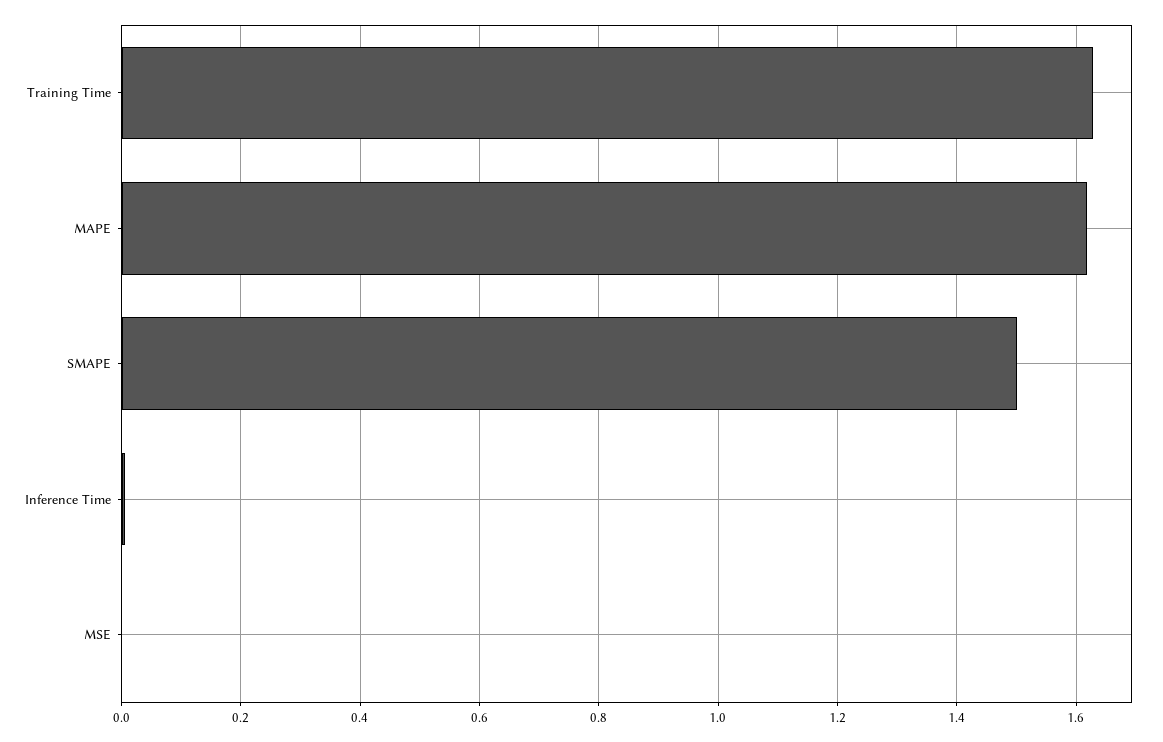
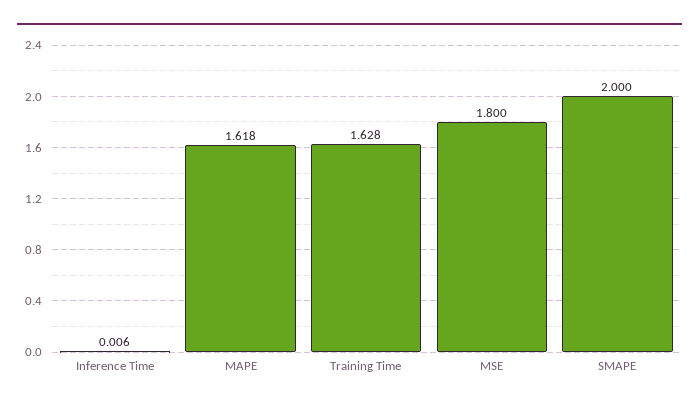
SMAPE: 1.5 -> 2
MSE: 0 -> 1.8

